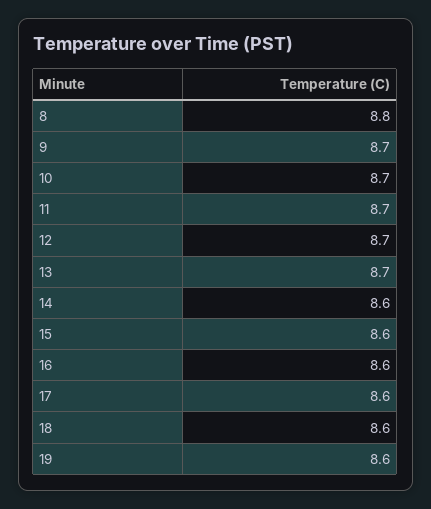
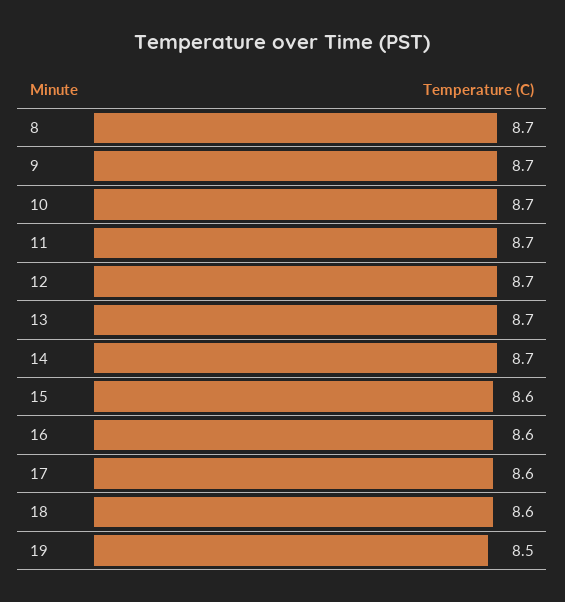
8: 8.8 -> 8.7
14: 8.6 -> 8.7
19: 8.6 -> 8.5

